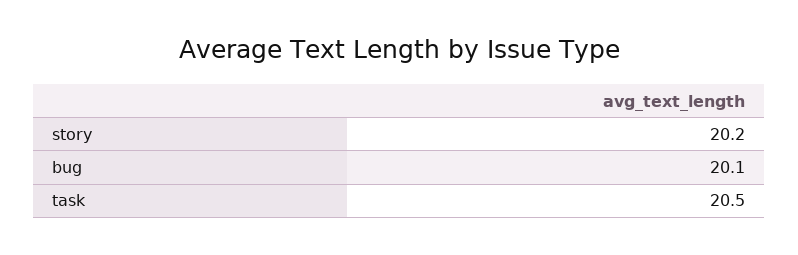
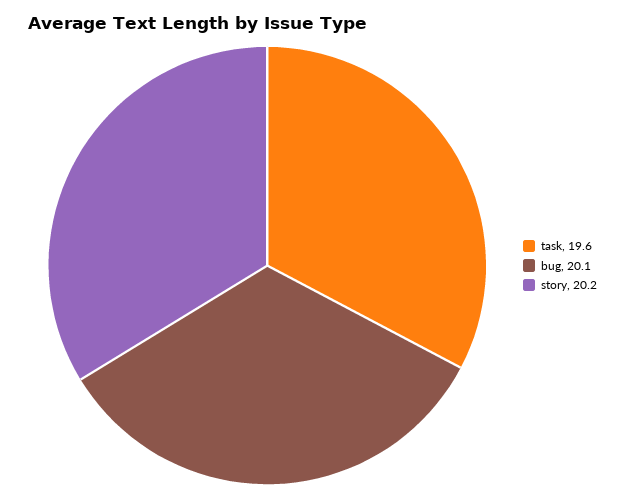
task: 20.5 -> 19.6

